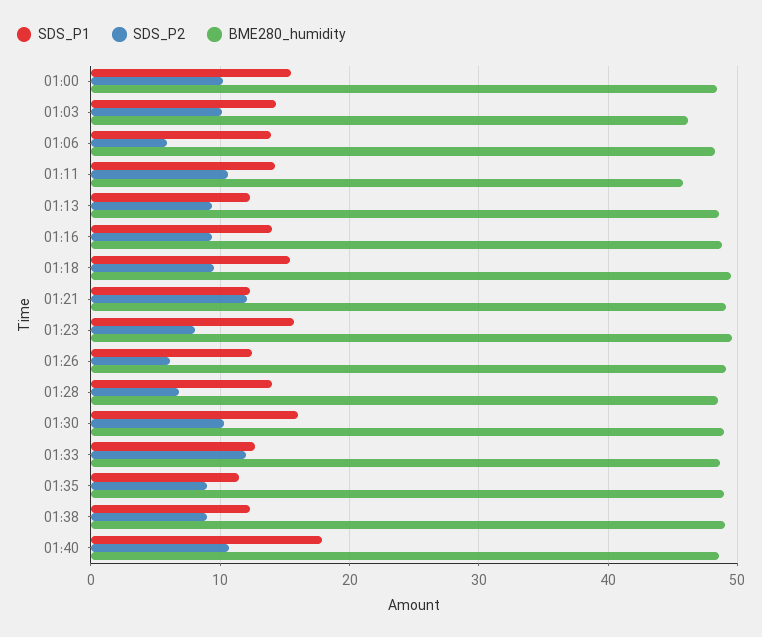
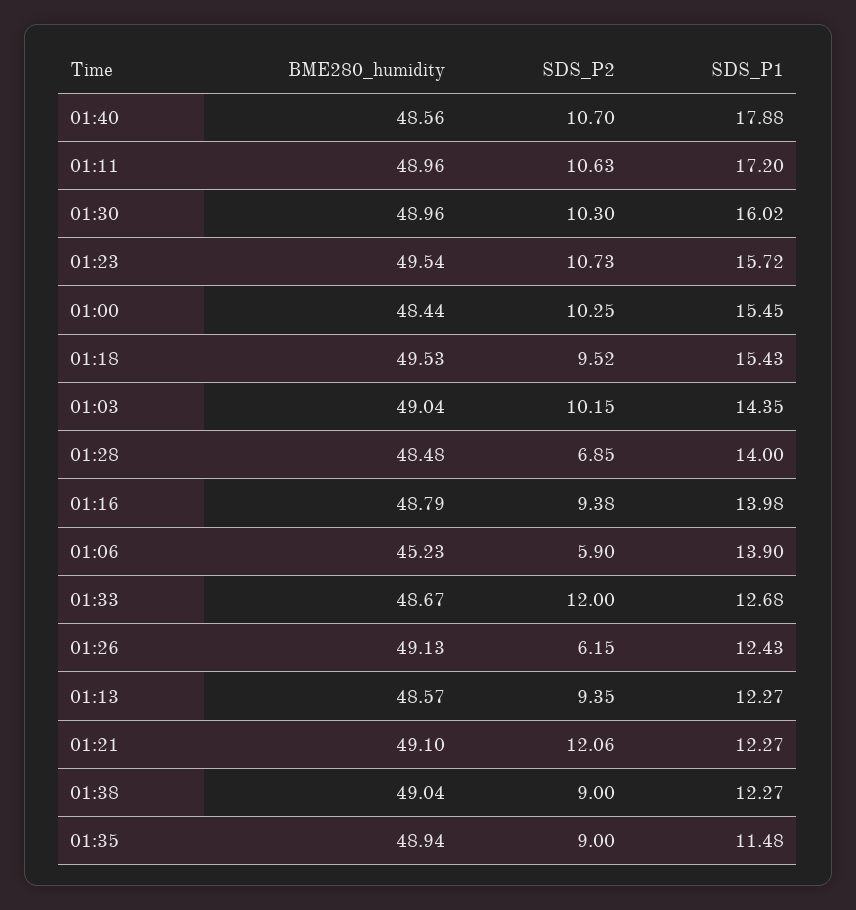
BME280_humidity, 01:03: 46 -> 49.04
BME280_humidity, 01:06: 48 -> 45.23
SDS_P1, 01:11: 14 -> 17.2
BME280_humidity, 01:11: 46 -> 48.96
SDS_P2, 01:23: 8 -> 10.73

